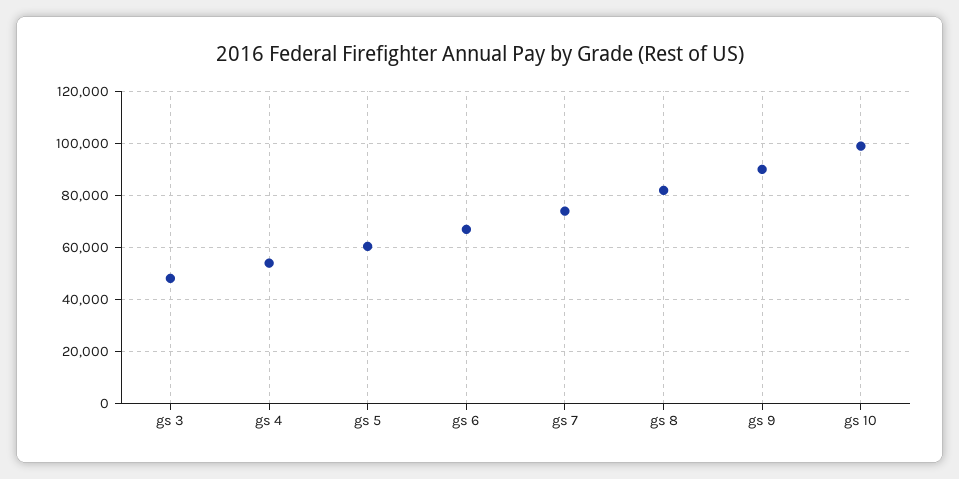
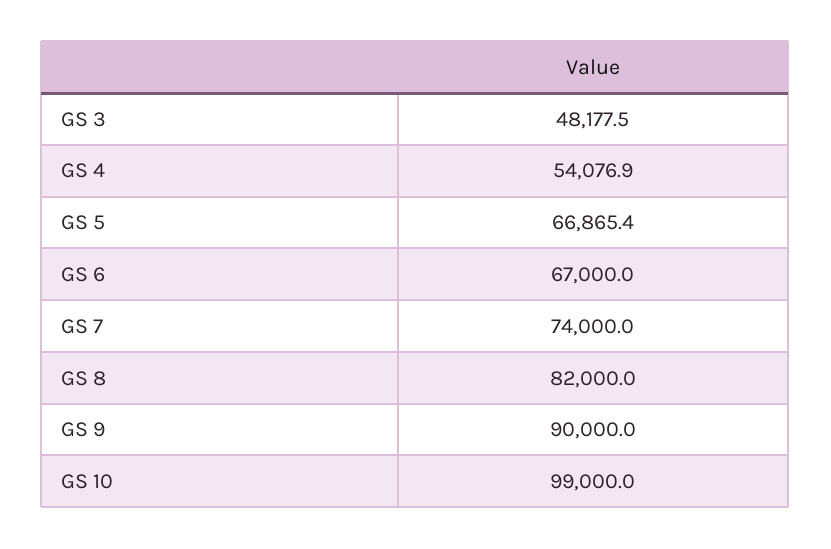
gs 5: 60000 -> 66865.4

